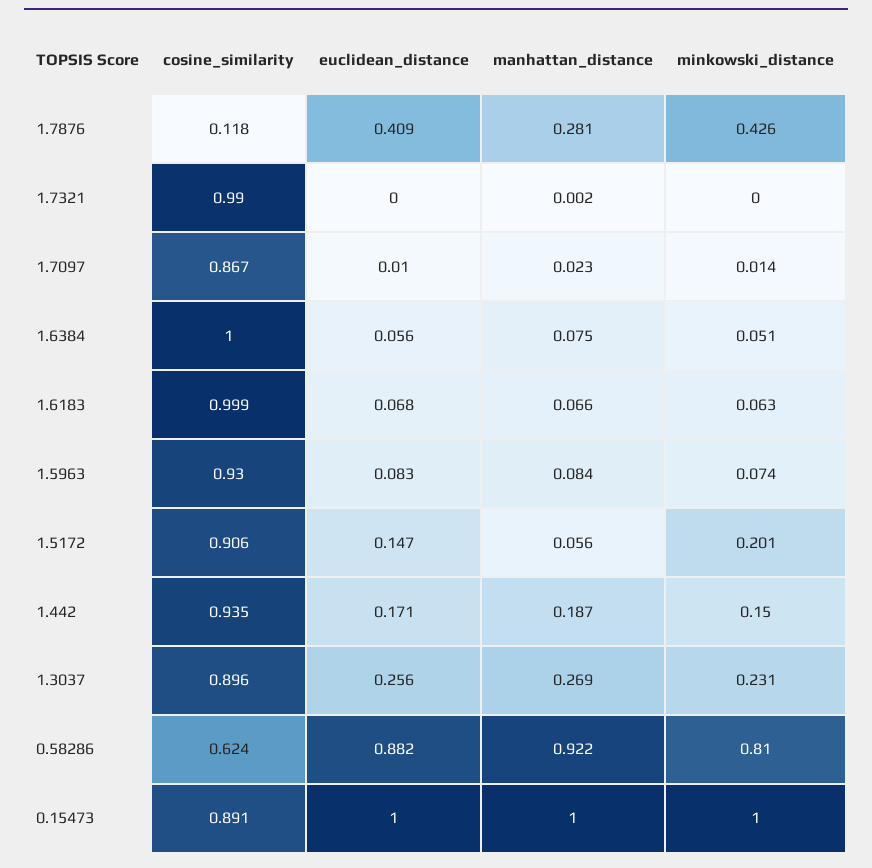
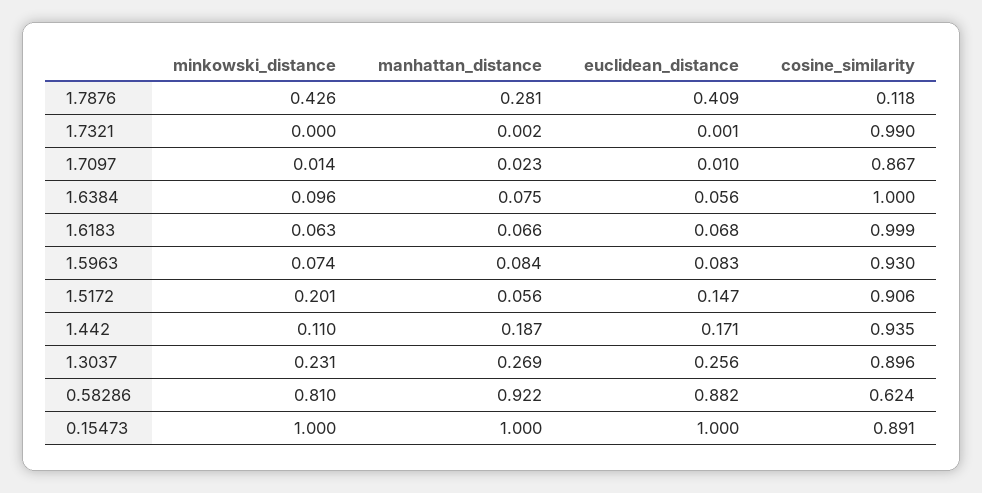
euclidean_distance, 1.7321: 0 -> 0.001
minkowski_distance, 1.6384: 0.051 -> 0.096
minkowski_distance, 1.442: 0.15 -> 0.11

